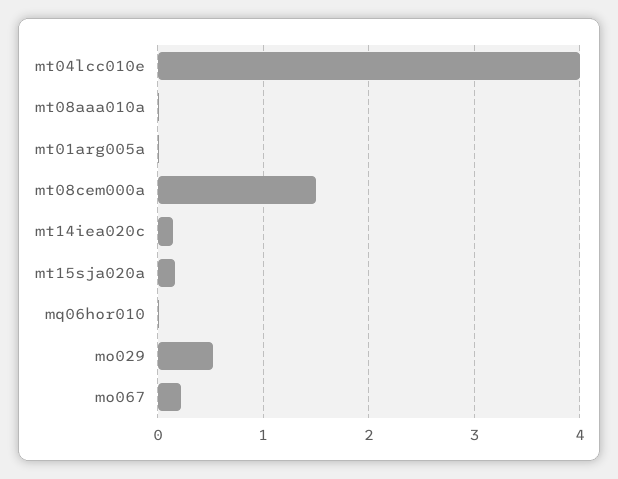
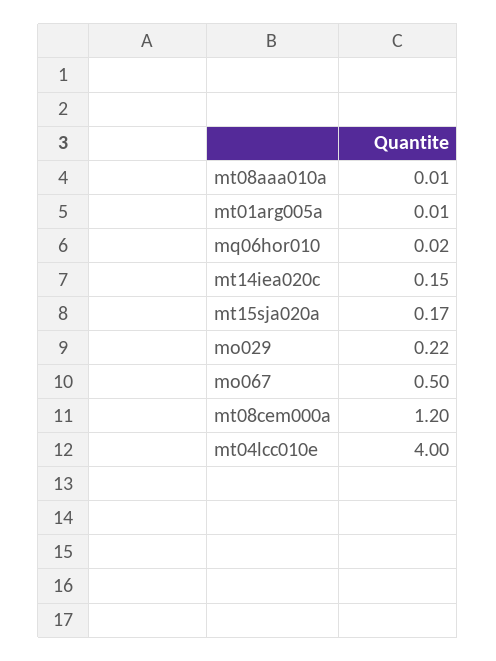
mt08cem000a: 1.5 -> 1.2
mo029: 0.5 -> 0.22
mo067: 0.2 -> 0.5

